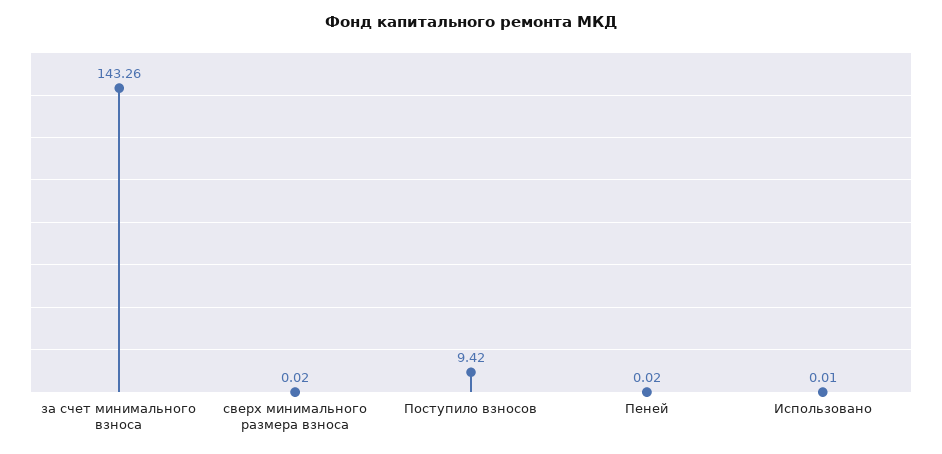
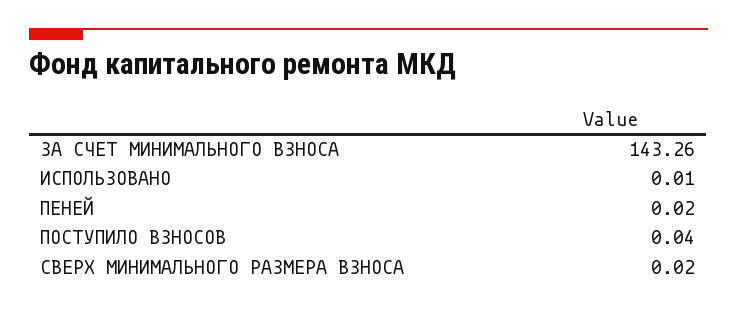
Поступило взносов: 9.42 -> 0.04

